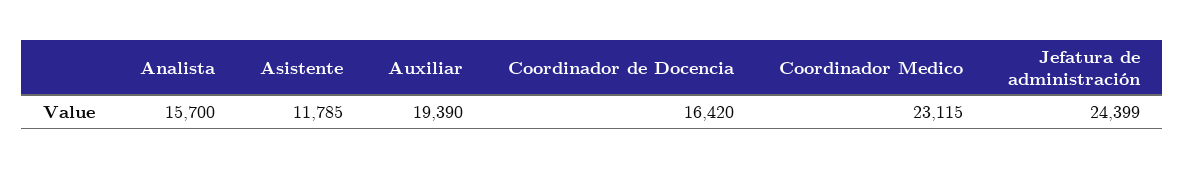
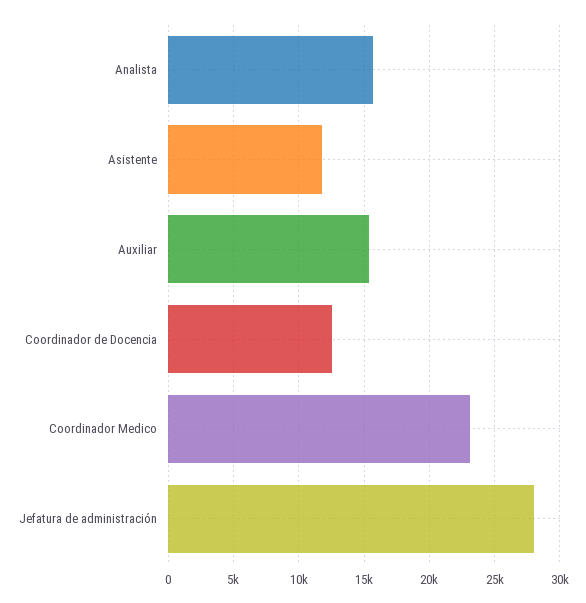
Auxiliar: 19390 -> 15500
Coordinador de Docencia: 16420 -> 12500
Jefatura de administración: 24399 -> 28000

